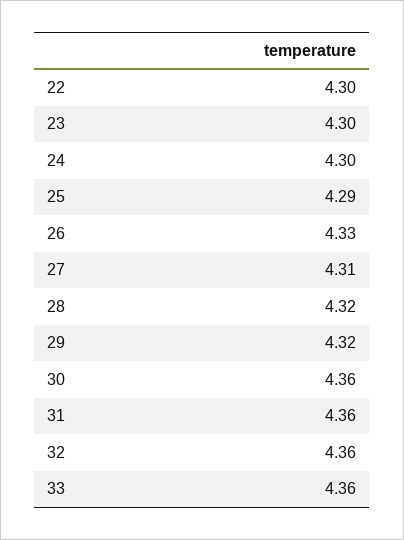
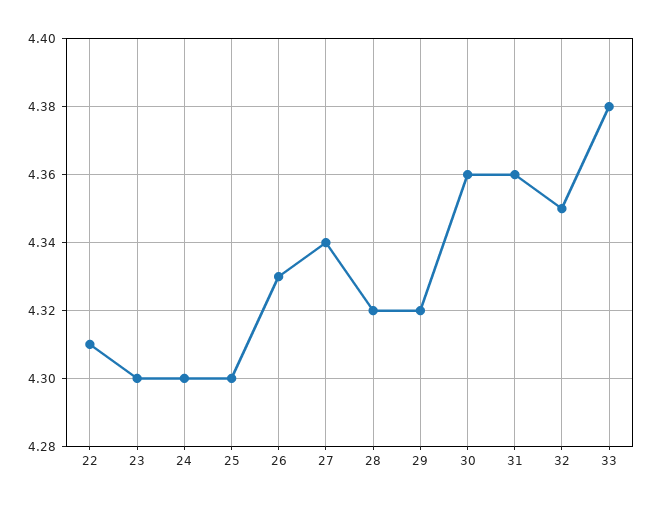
22: 4.3 -> 4.31
25: 4.29 -> 4.3
27: 4.31 -> 4.34
32: 4.36 -> 4.35
33: 4.36 -> 4.38

